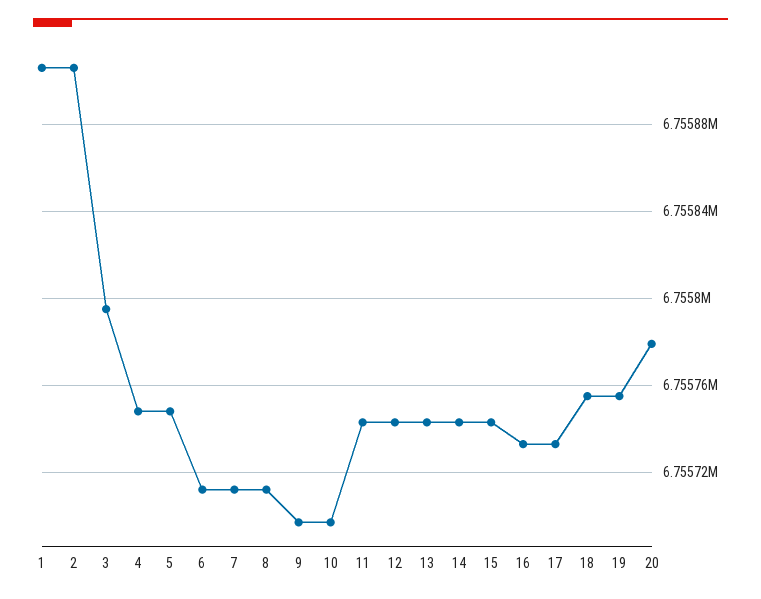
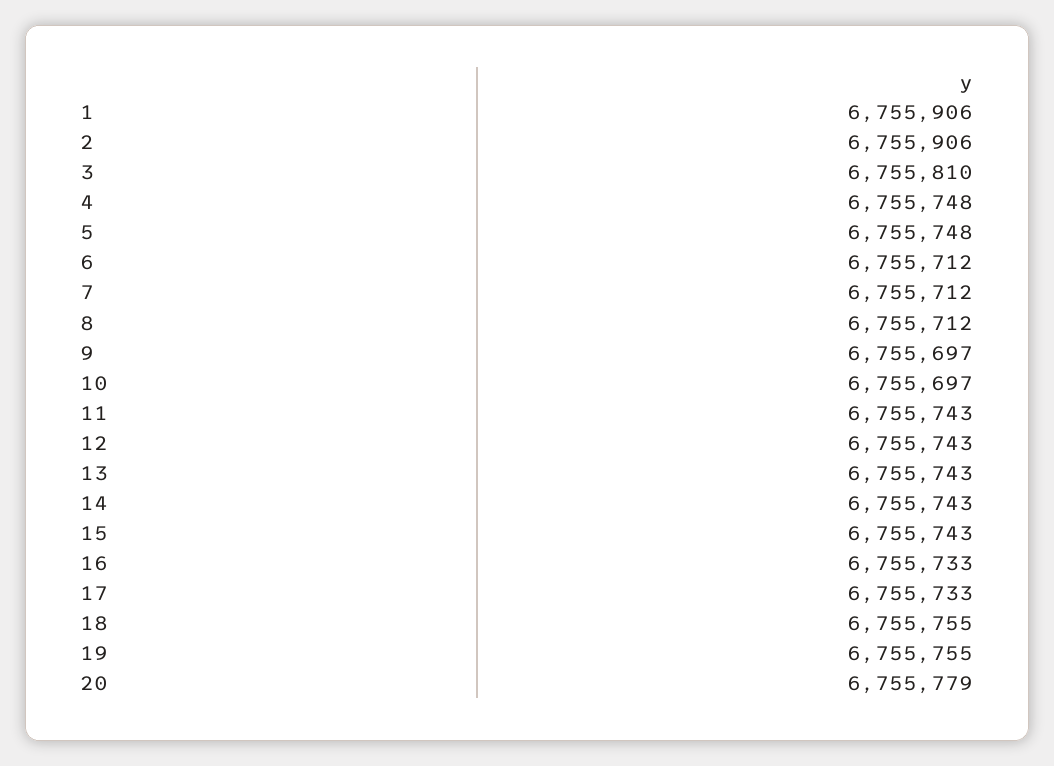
3: 6755795 -> 6755810

